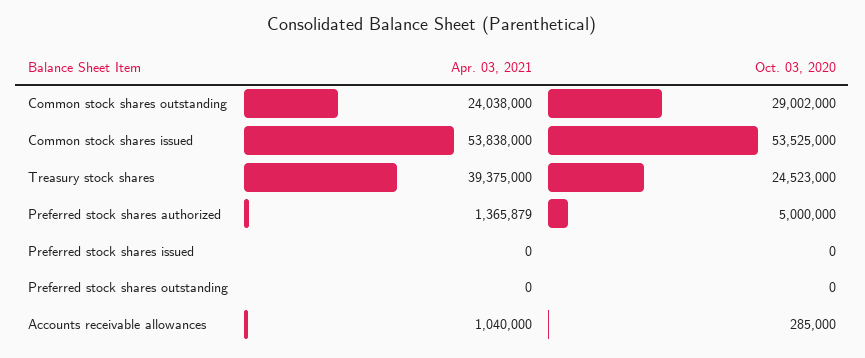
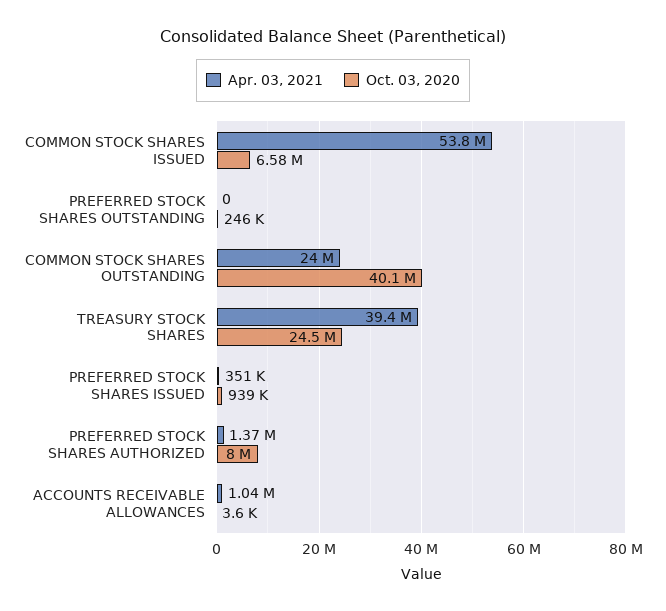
Oct. 03, 2020, Common stock shares outstanding: 29002000 -> 40100000
Oct. 03, 2020, Common stock shares issued: 53525000 -> 6580000
Oct. 03, 2020, Preferred stock shares authorized: 5000000 -> 8000000
Apr. 03, 2021, Preferred stock shares issued: 0 -> 351000
Oct. 03, 2020, Preferred stock shares issued: 0 -> 939000
Oct. 03, 2020, Preferred stock shares outstanding: 0 -> 246000
Oct. 03, 2020, Accounts receivable allowances: 285000 -> 3600

